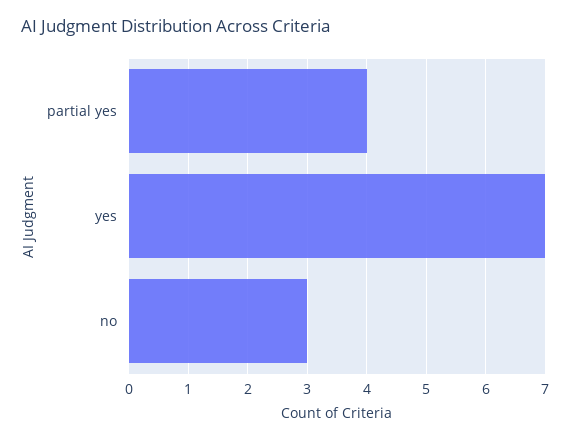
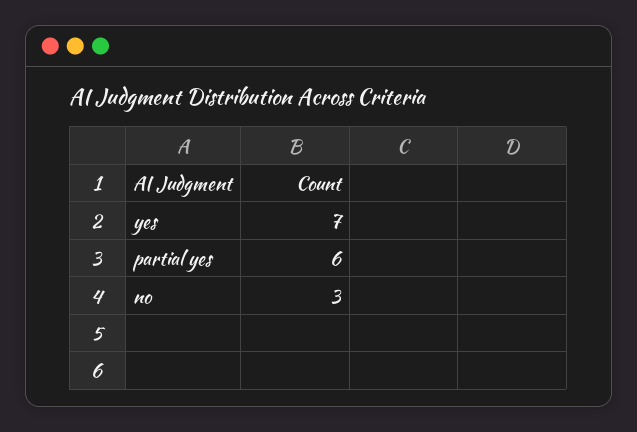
partial yes: 4 -> 6

